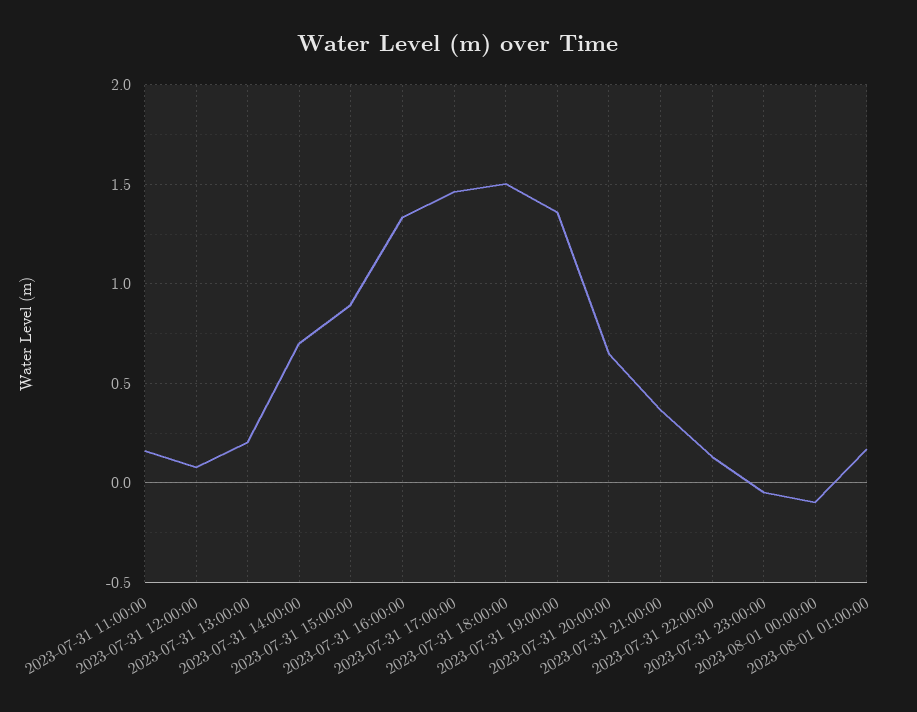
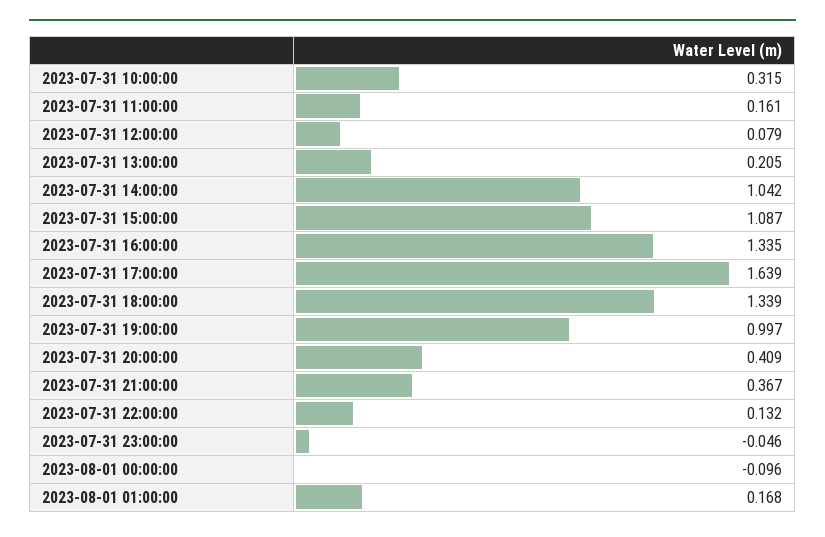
2023-07-31 14:00:00: 0.7 -> 1.042
2023-07-31 15:00:00: 0.9 -> 1.087
2023-07-31 17:00:00: 1.45 -> 1.639
2023-07-31 18:00:00: 1.5 -> 1.339
2023-07-31 19:00:00: 1.35 -> 0.997
2023-07-31 20:00:00: 0.65 -> 0.409
2023-07-31 10:00:00: none -> 0.315

